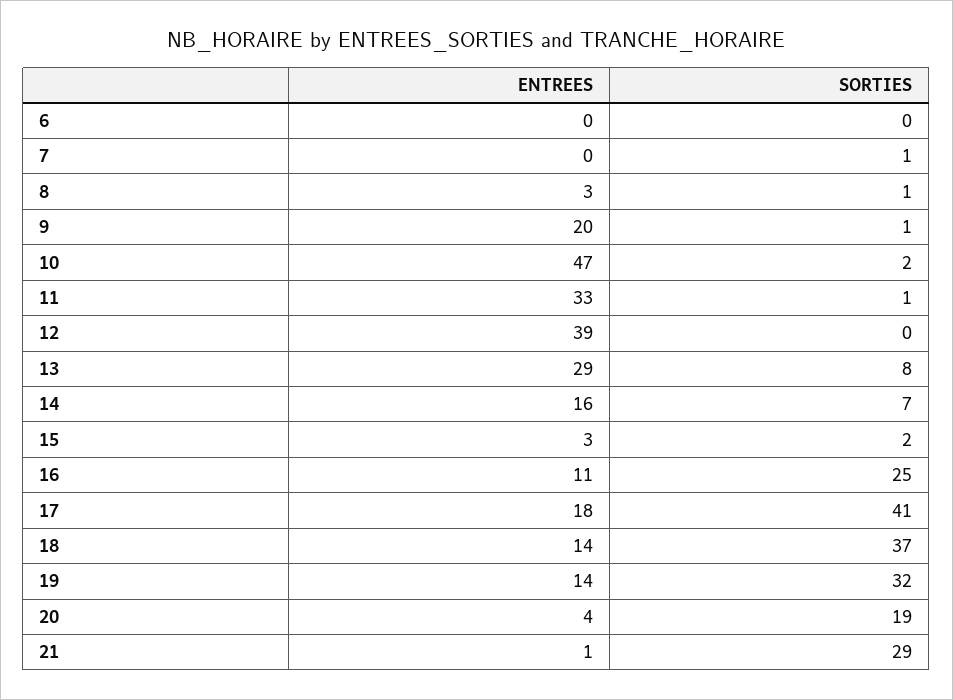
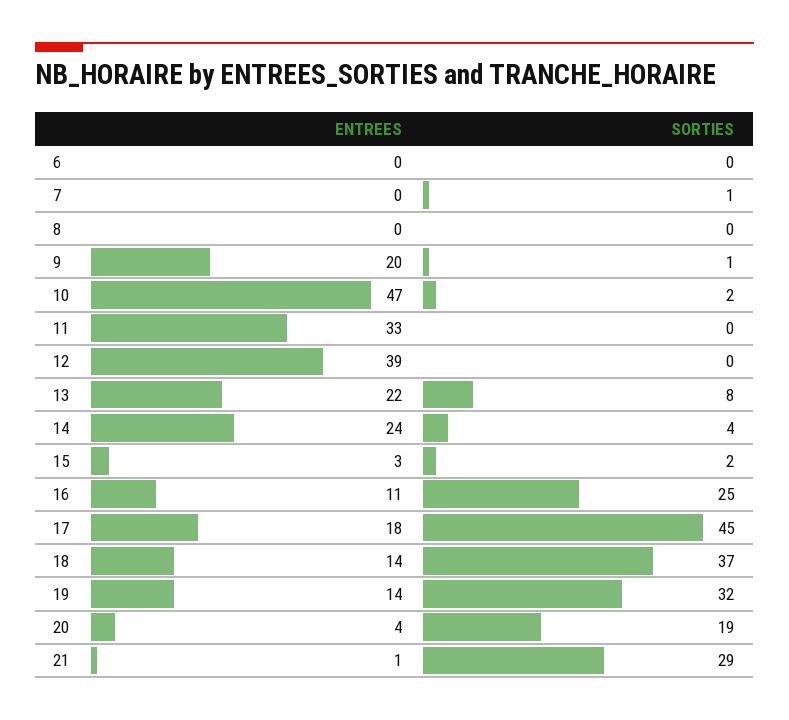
ENTREES, 8: 3 -> 0
SORTIES, 8: 1 -> 0
SORTIES, 11: 1 -> 0
ENTREES, 13: 29 -> 22
ENTREES, 14: 16 -> 24
SORTIES, 14: 7 -> 4
SORTIES, 17: 41 -> 45

